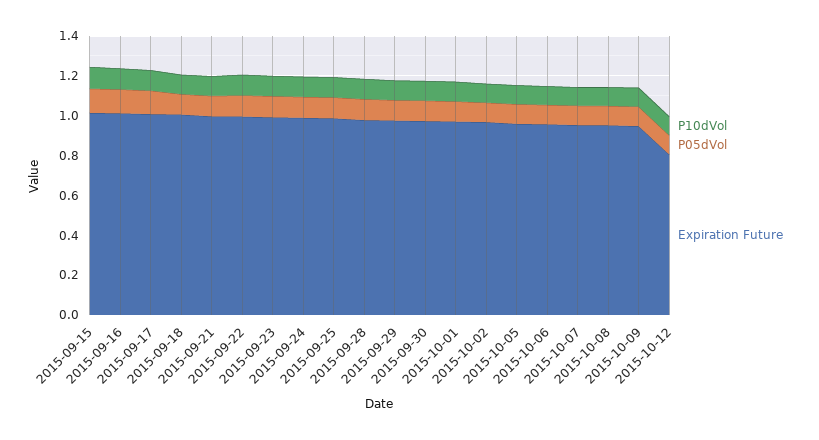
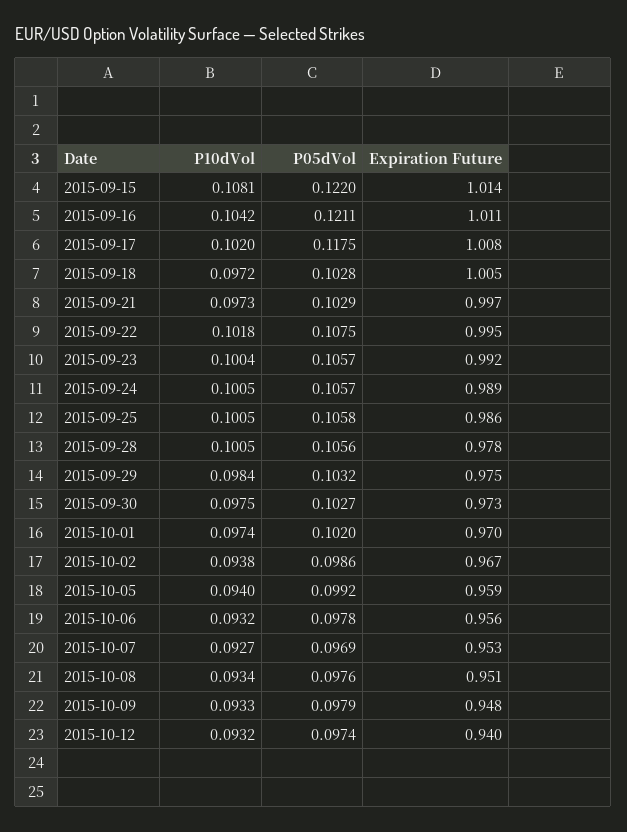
Expiration Future, 2015-10-12: 0.8 -> 0.94

